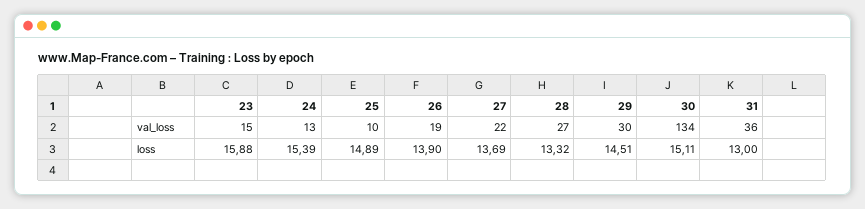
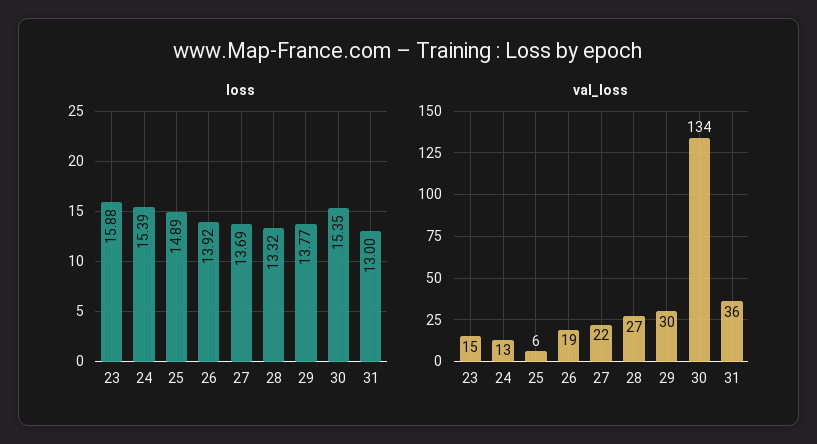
val_loss, 25: 10 -> 6
loss, 26: 13.9 -> 13.92
loss, 29: 14.51 -> 13.77
loss, 30: 15.11 -> 15.35

